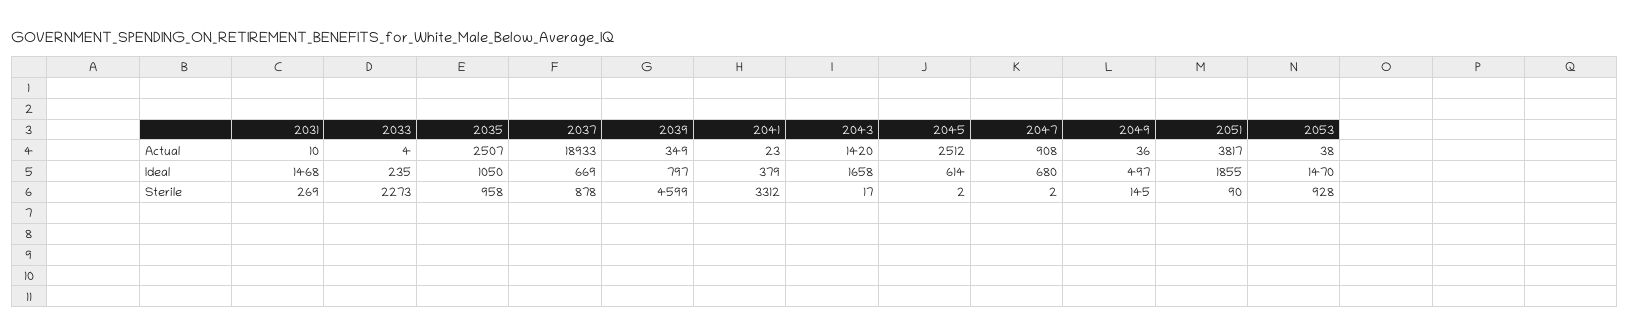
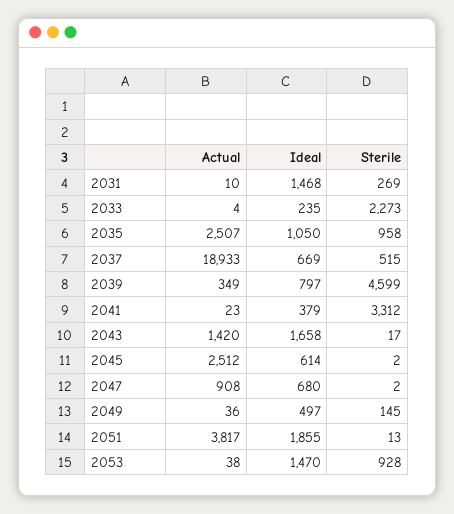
2037, Sterile: 878 -> 515
2051, Sterile: 90 -> 13

